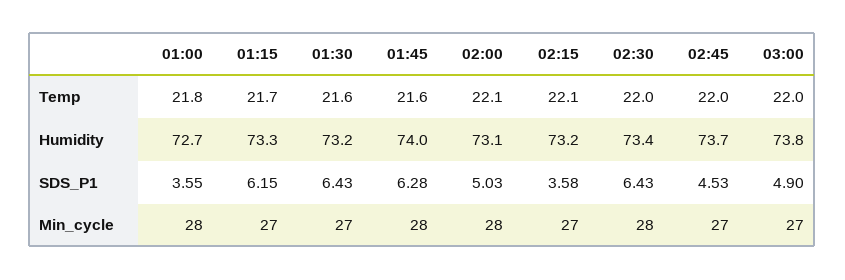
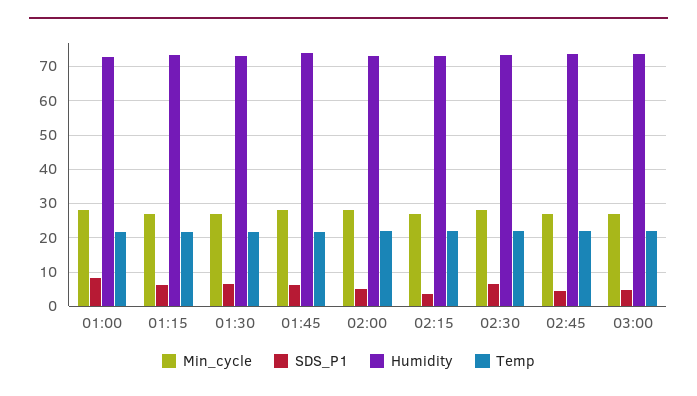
SDS_P1, 01:00: 3.55 -> 8

